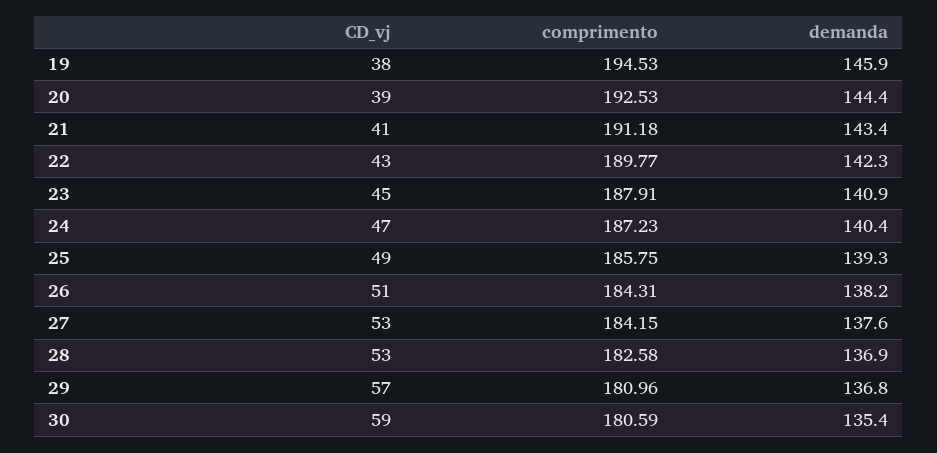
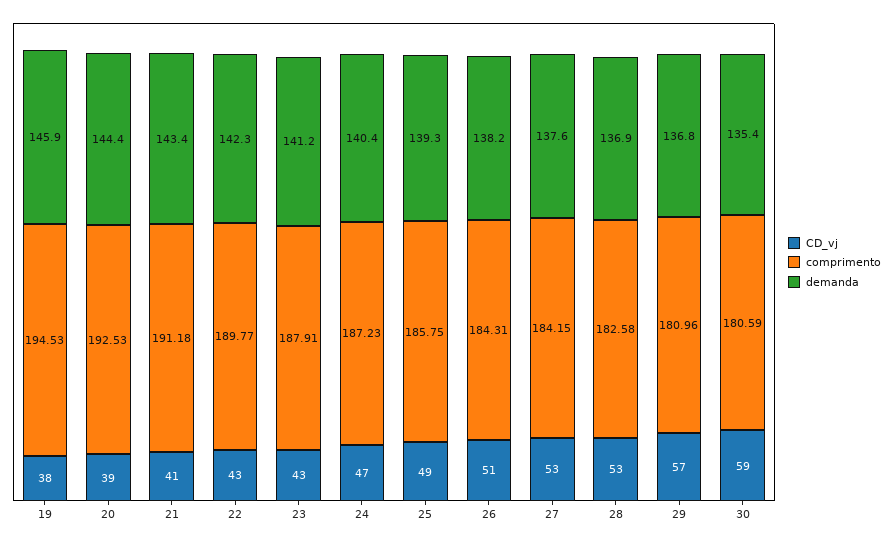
CD_vj, 23: 45 -> 43
demanda, 23: 140.9 -> 141.2

